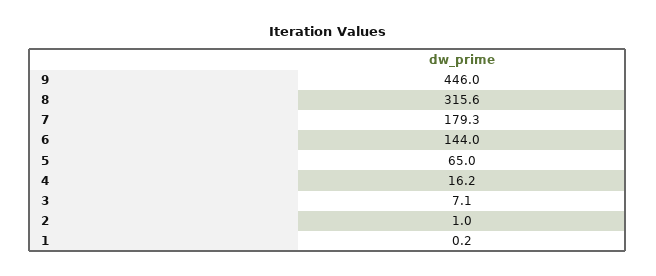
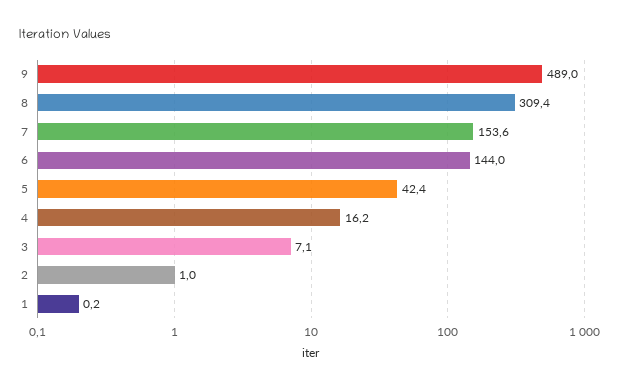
9: 446 -> 489
8: 315.6 -> 309.4
7: 179.3 -> 153.6
5: 65 -> 42.4

